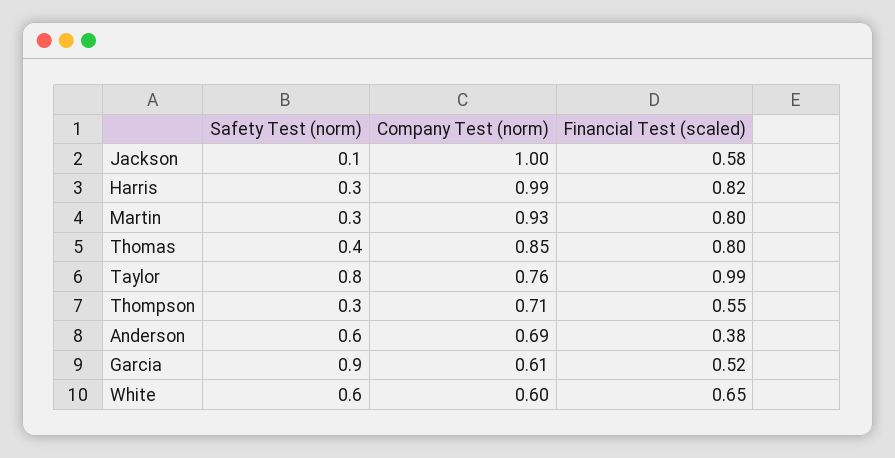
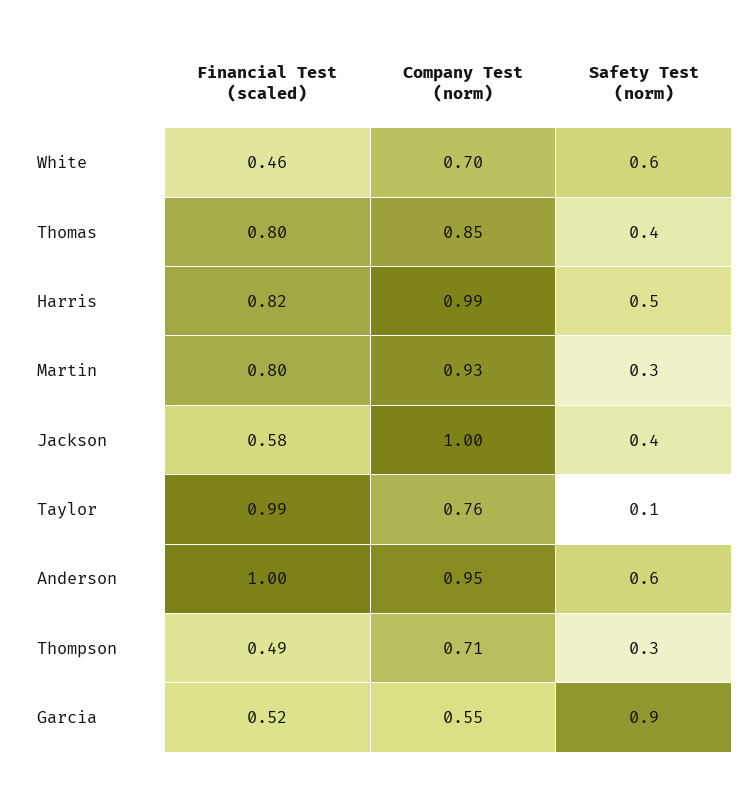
Safety Test (norm), Jackson: 0.1 -> 0.4
Safety Test (norm), Harris: 0.3 -> 0.5
Safety Test (norm), Taylor: 0.8 -> 0.1
Financial Test (scaled), Thompson: 0.55 -> 0.49
Company Test (norm), Anderson: 0.69 -> 0.95
Financial Test (scaled), Anderson: 0.38 -> 1
Company Test (norm), Garcia: 0.61 -> 0.55
Company Test (norm), White: 0.6 -> 0.7
Financial Test (scaled), White: 0.65 -> 0.46

